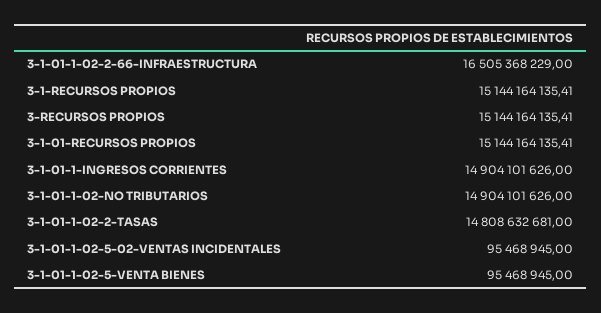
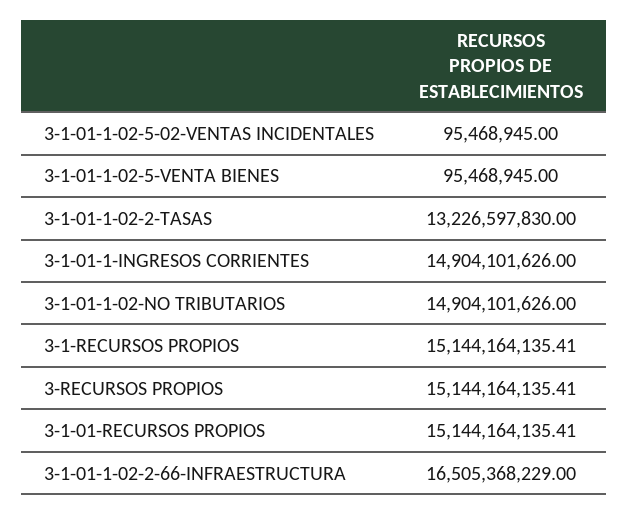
3-1-01-1-02-2-TASAS: 14808632681 -> 13226597830

